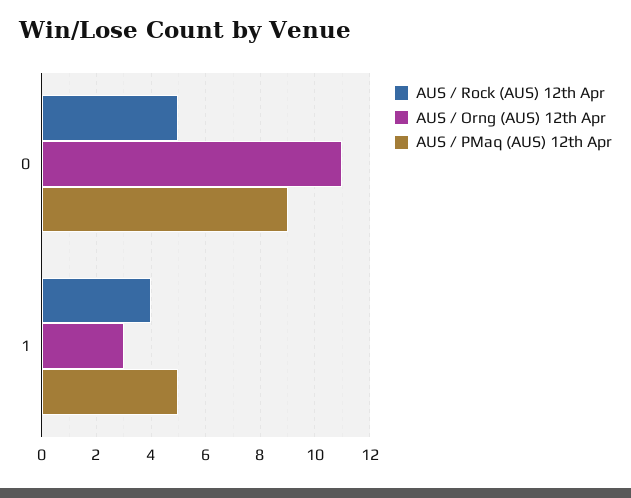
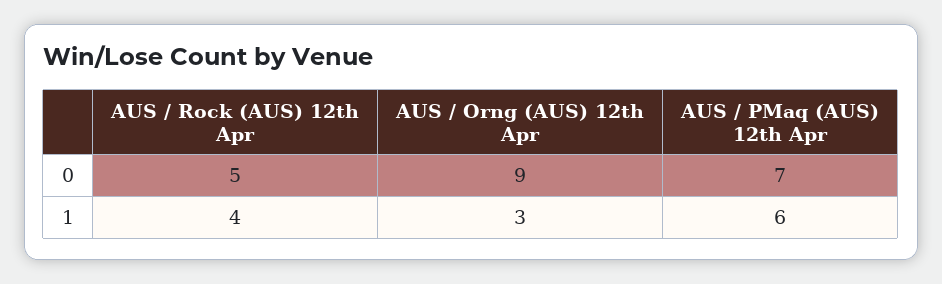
AUS / Orng (AUS) 12th Apr, 0: 11 -> 9
AUS / PMaq (AUS) 12th Apr, 0: 9 -> 7
AUS / PMaq (AUS) 12th Apr, 1: 5 -> 6

